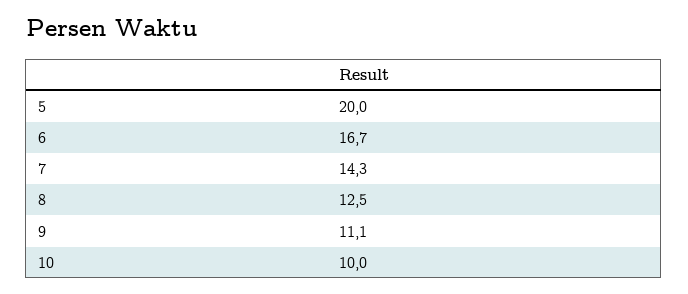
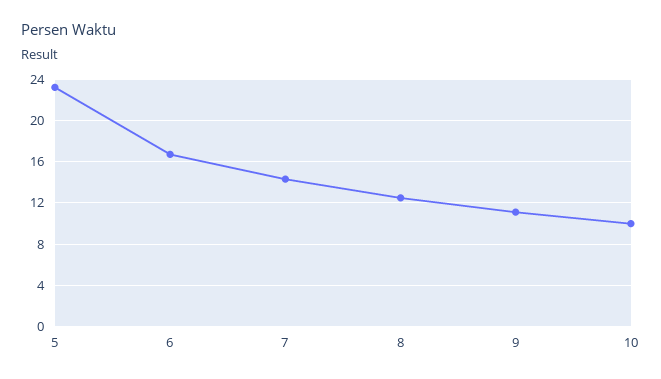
5: 20 -> 23

